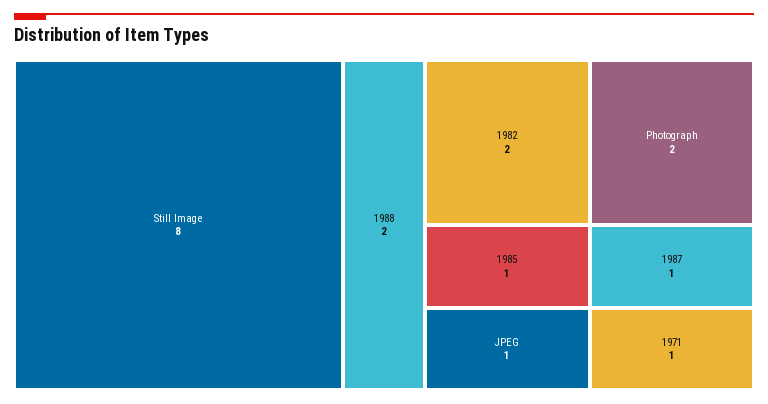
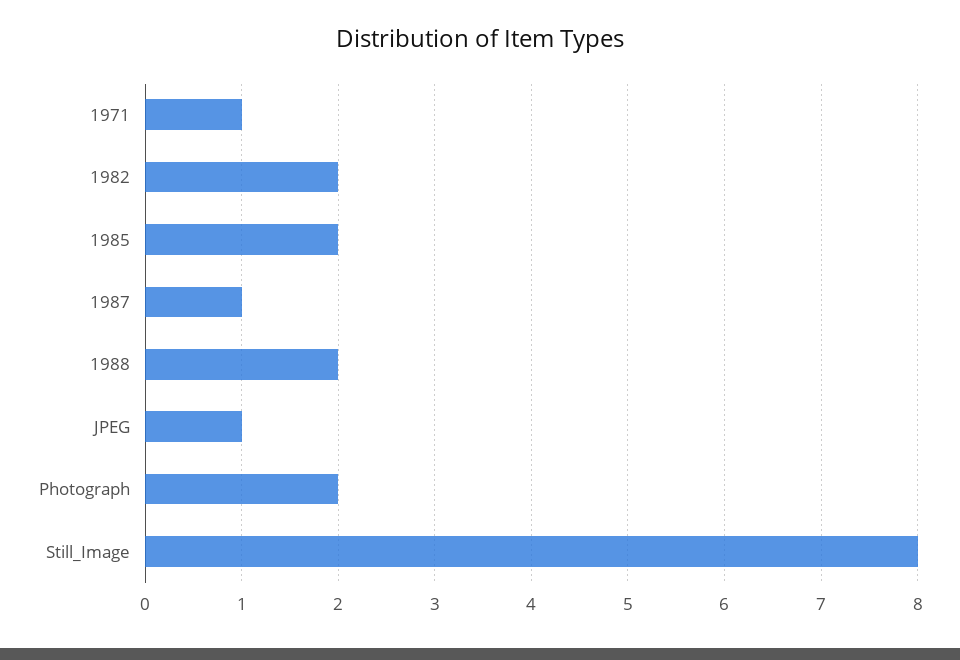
1985: 1 -> 2

